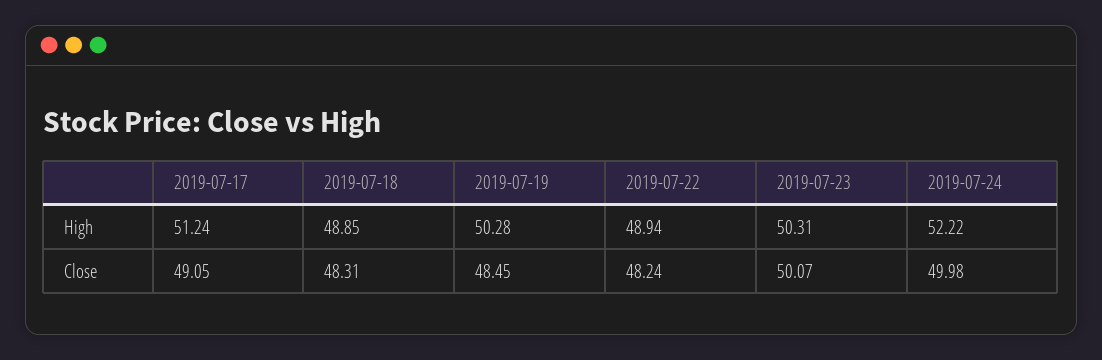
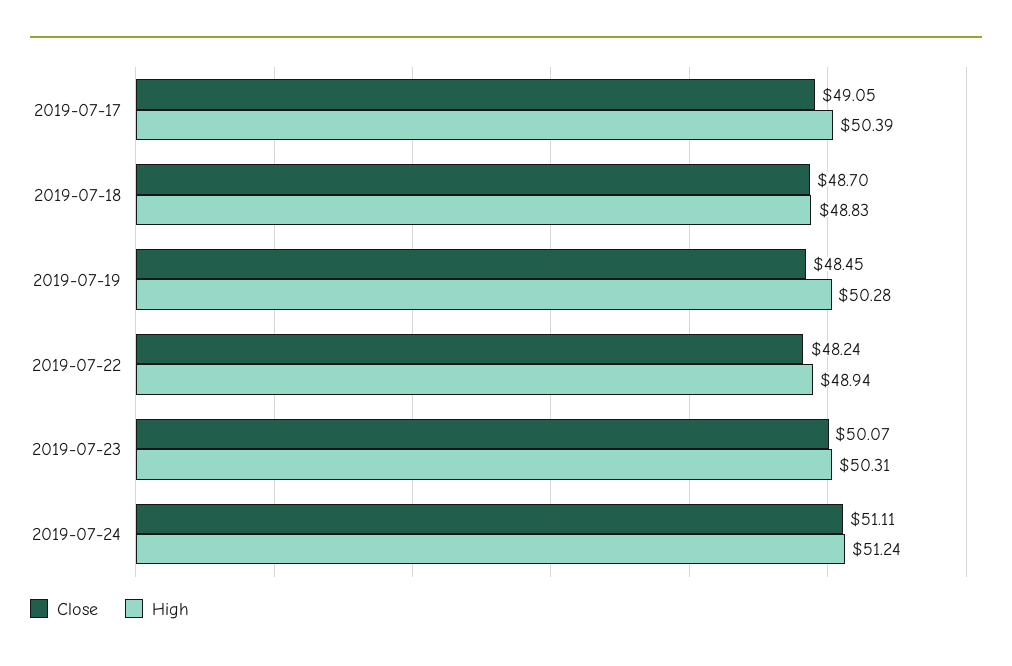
High, 2019-07-17: 51.24 -> 50.39
High, 2019-07-18: 48.85 -> 48.83
High, 2019-07-24: 52.22 -> 51.24
Close, 2019-07-18: 48.31 -> 48.7
Close, 2019-07-24: 49.98 -> 51.11

